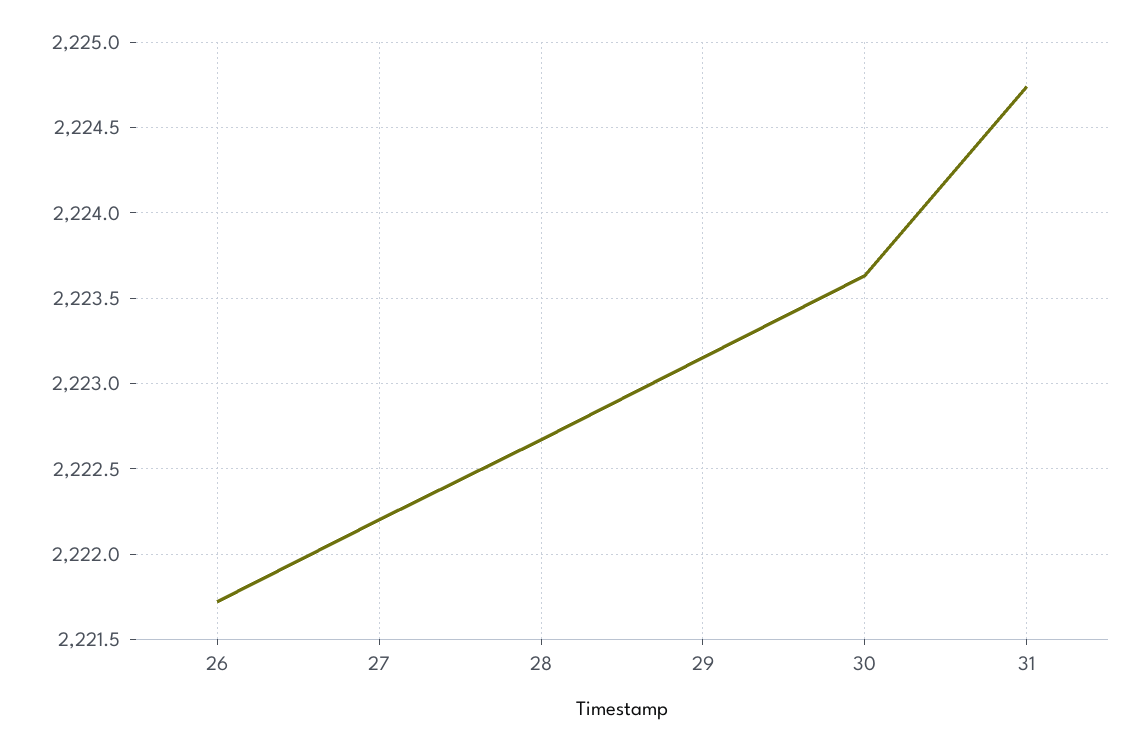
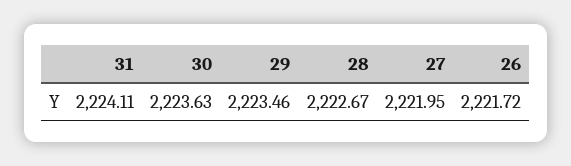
27: 2222.2 -> 2221.95
29: 2223.15 -> 2223.46
31: 2224.75 -> 2224.11

